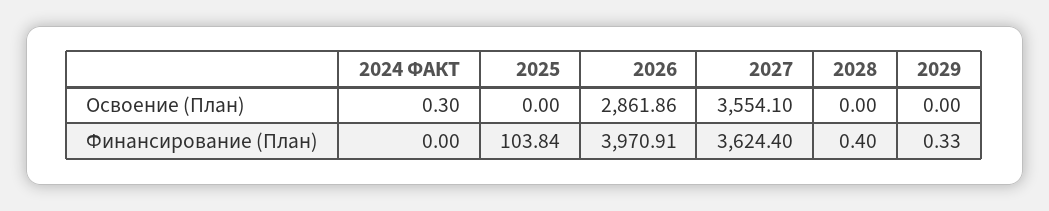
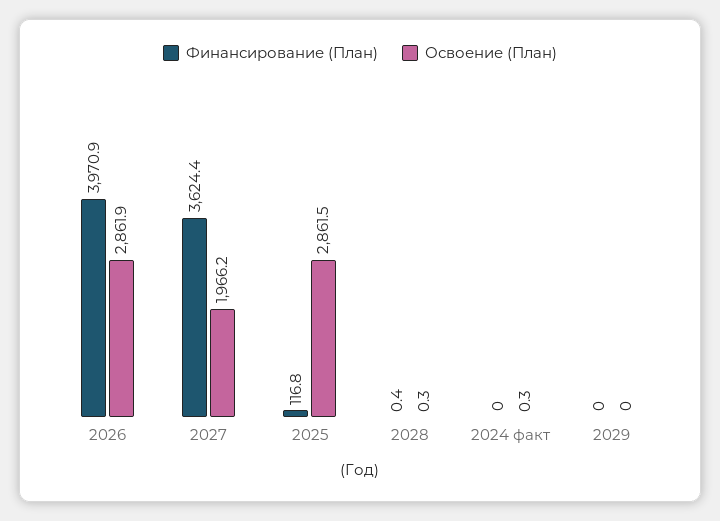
Освоение (План), 2025: 0 -> 2861.5
Освоение (План), 2027: 3554.1 -> 1966.2
Освоение (План), 2028: 0 -> 0.3
Финансирование (План), 2025: 103.84 -> 116.8
Финансирование (План), 2029: 0.33 -> 0

